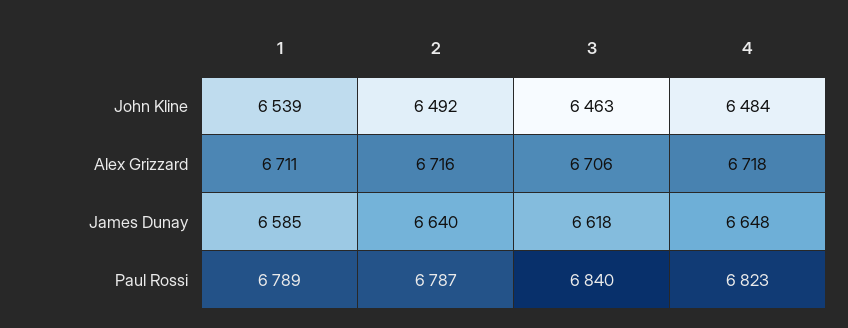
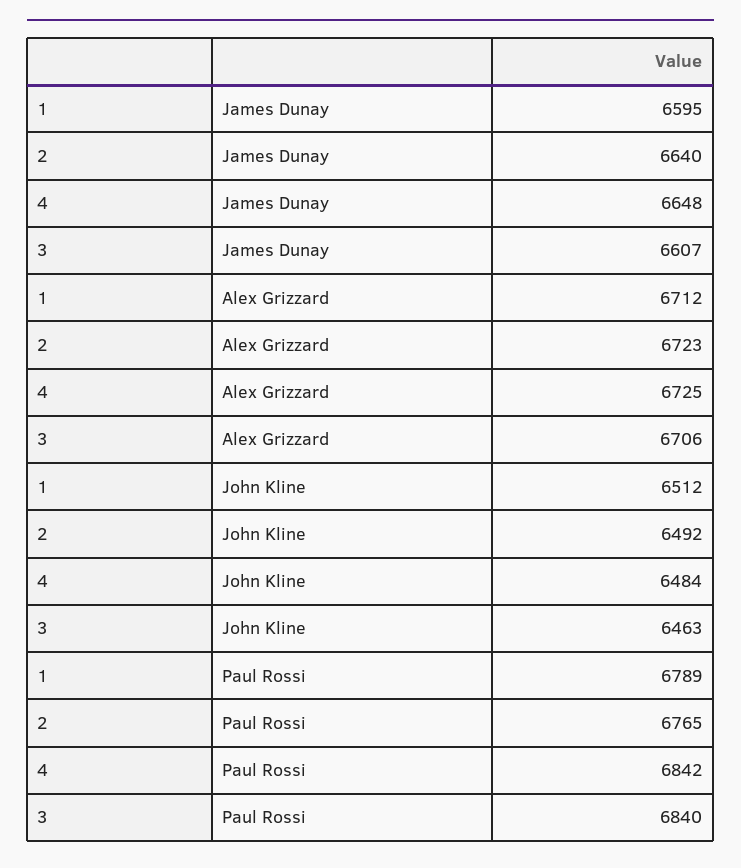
1, John Kline: 6539 -> 6512
1, Alex Grizzard: 6711 -> 6712
2, Alex Grizzard: 6716 -> 6723
4, Alex Grizzard: 6718 -> 6725
1, James Dunay: 6585 -> 6595
3, James Dunay: 6618 -> 6607
2, Paul Rossi: 6787 -> 6765
4, Paul Rossi: 6823 -> 6842

